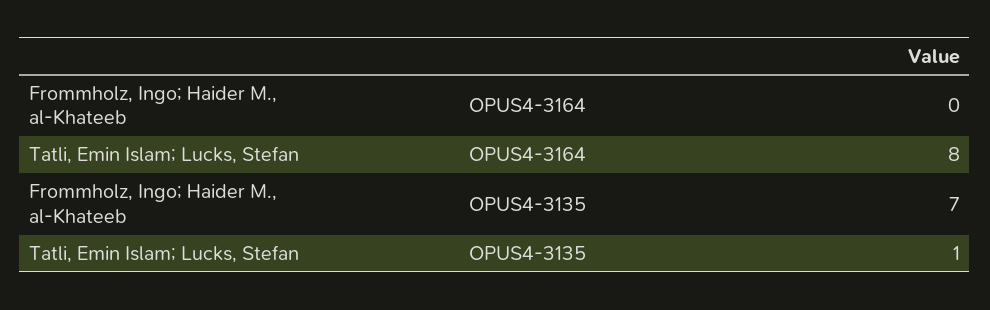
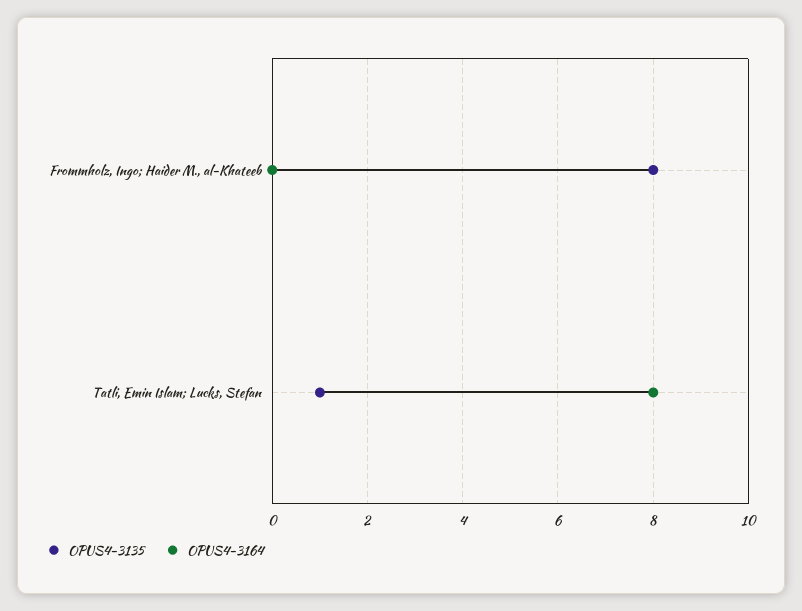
OPUS4-3135, Frommholz, Ingo; Haider M., al-Khateeb: 7 -> 8

